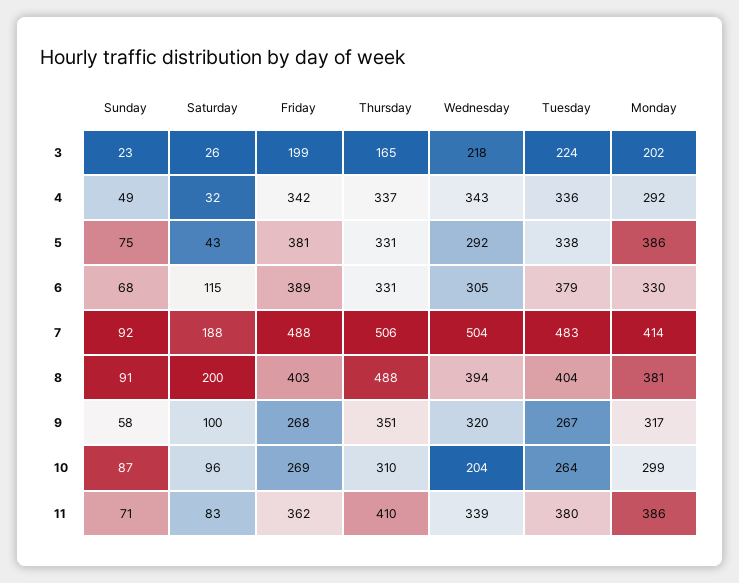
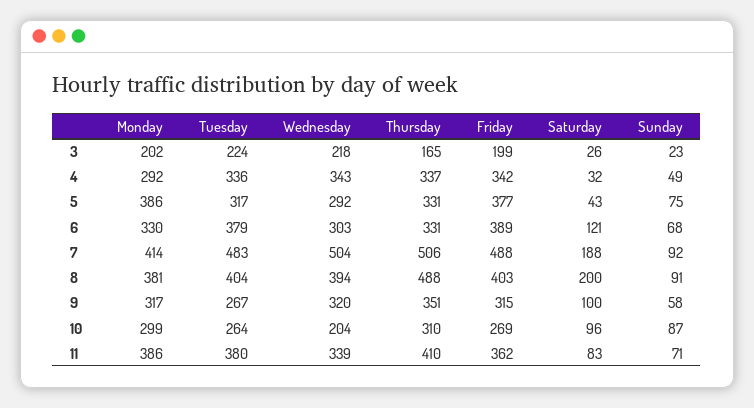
Friday, 5: 381 -> 377
Tuesday, 5: 338 -> 317
Saturday, 6: 115 -> 121
Wednesday, 6: 305 -> 303
Friday, 9: 268 -> 315

